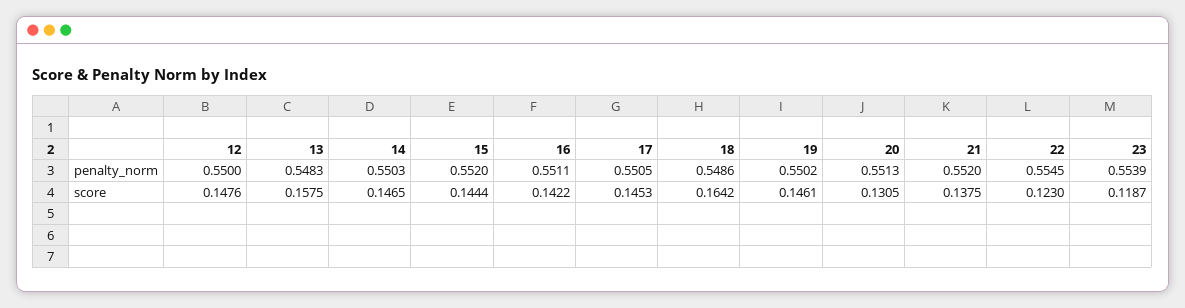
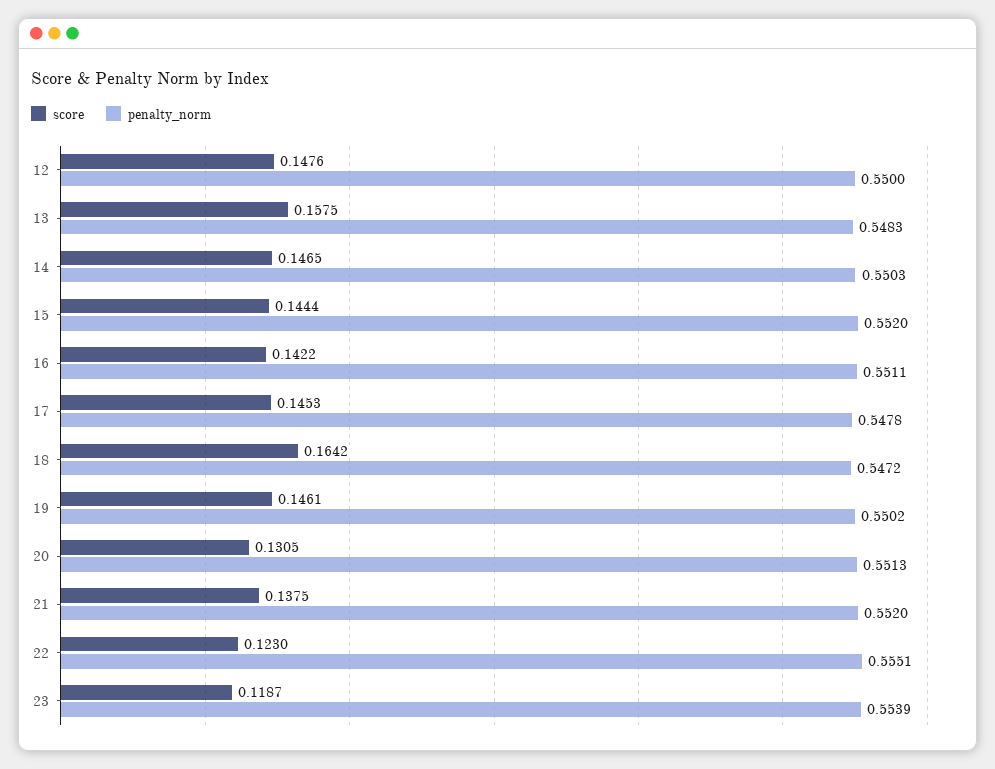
penalty_norm, 17: 0.5505 -> 0.5478
penalty_norm, 18: 0.5486 -> 0.5472
penalty_norm, 22: 0.5545 -> 0.5551

